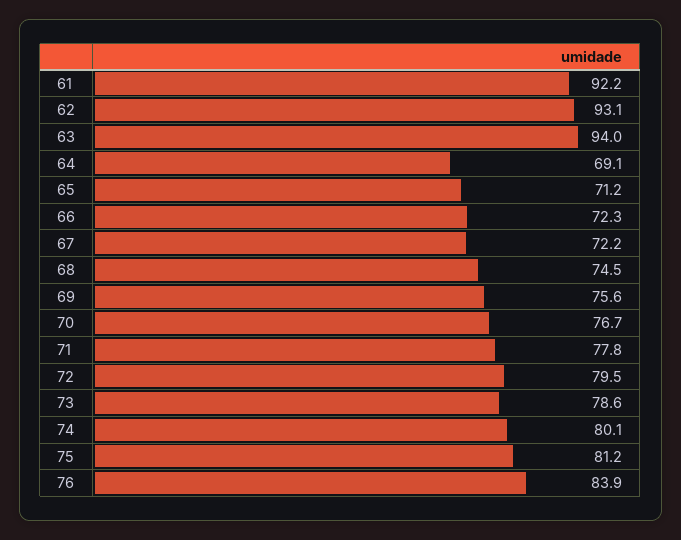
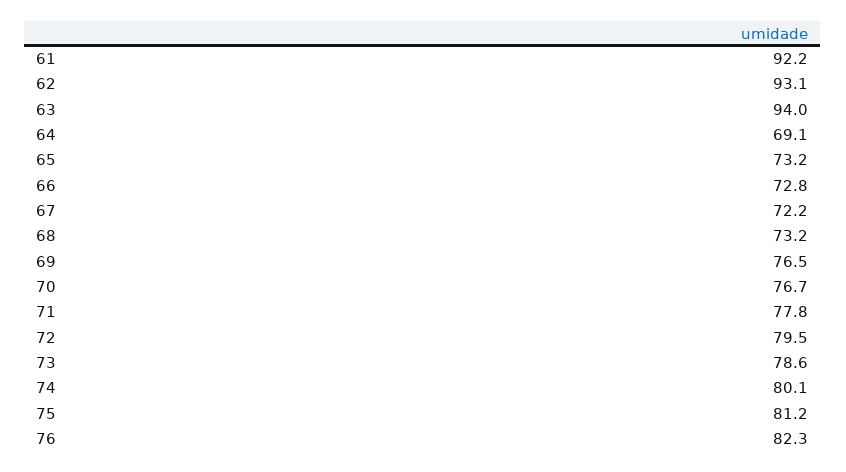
65: 71.2 -> 73.2
66: 72.3 -> 72.8
68: 74.5 -> 73.2
69: 75.6 -> 76.5
76: 83.9 -> 82.3

